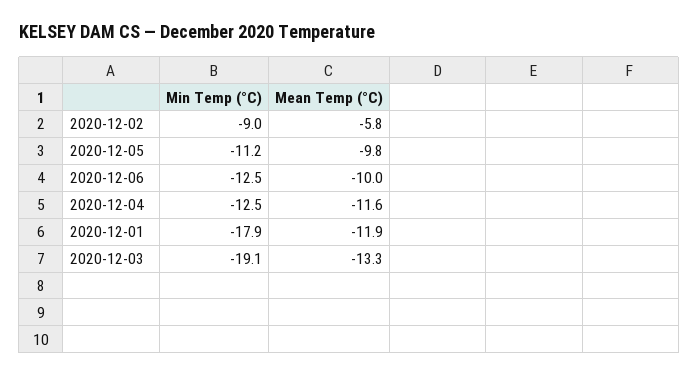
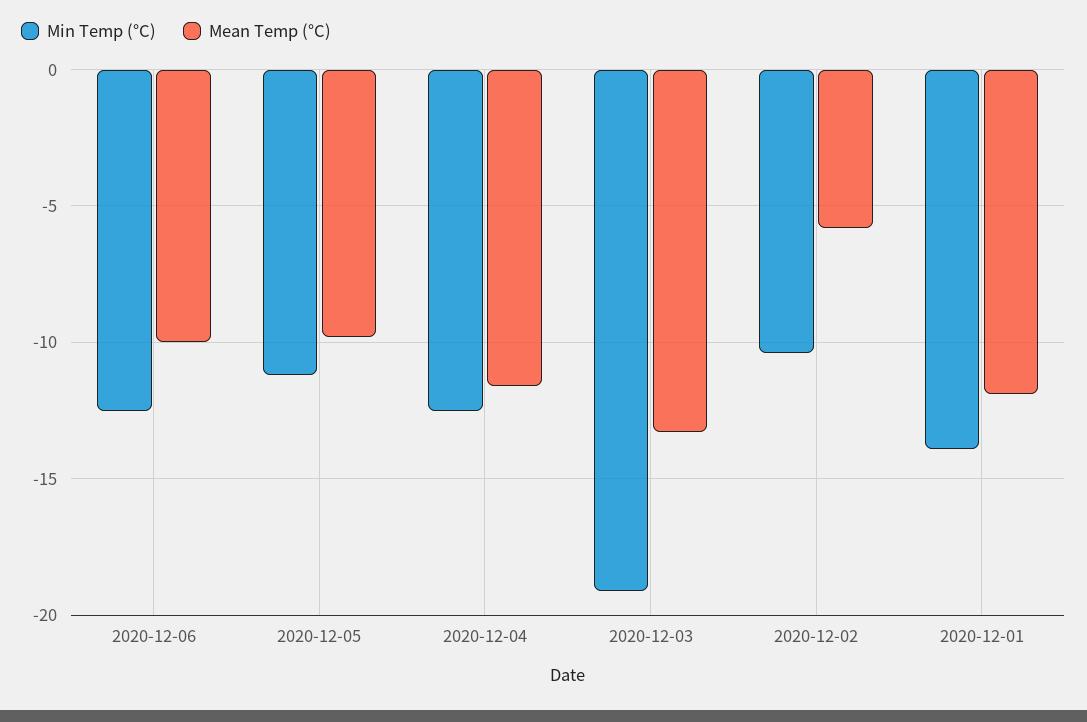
Min Temp (°C), 2020-12-02: -9 -> -10.5
Min Temp (°C), 2020-12-01: -17.9 -> -14

